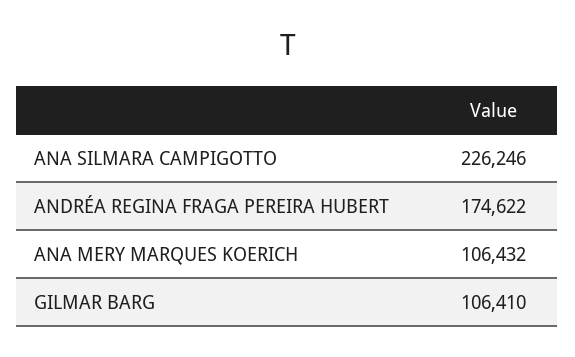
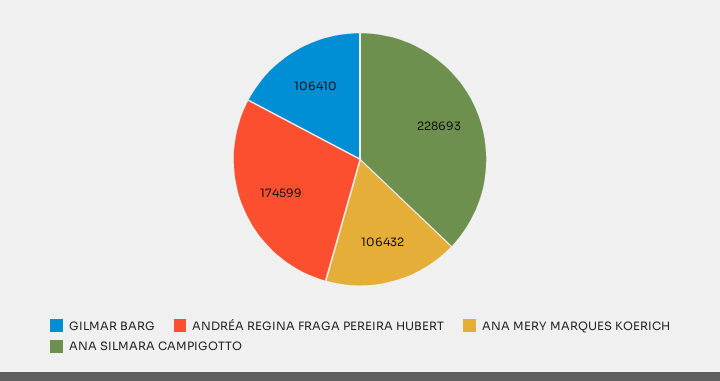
ANA SILMARA CAMPIGOTTO: 226246 -> 228693
ANDRÉA REGINA FRAGA PEREIRA HUBERT: 174622 -> 174599

